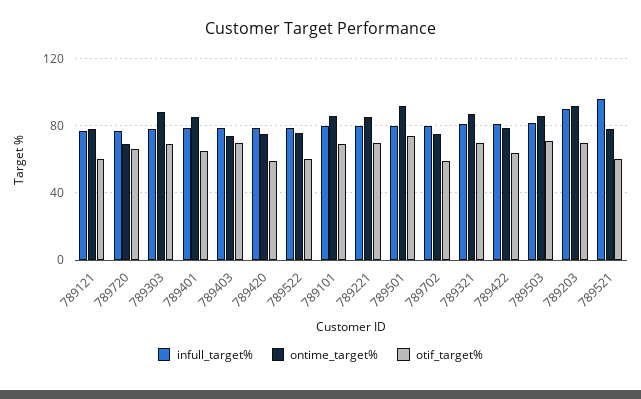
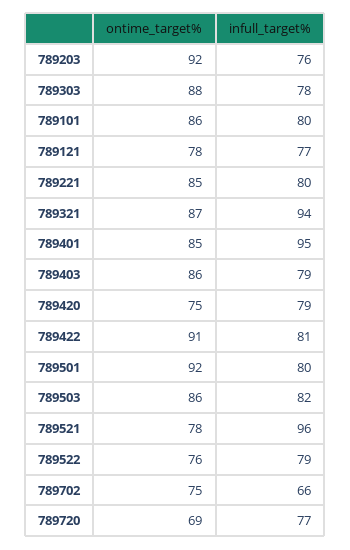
otif_target%, 789121: 60 -> none
otif_target%, 789720: 65 -> none
otif_target%, 789303: 70 -> none
infull_target%, 789401: 80 -> 95
otif_target%, 789401: 65 -> none
ontime_target%, 789403: 75 -> 86
otif_target%, 789403: 70 -> none
otif_target%, 789420: 60 -> none
otif_target%, 789522: 60 -> none
otif_target%, 789101: 70 -> none
otif_target%, 789221: 70 -> none
otif_target%, 789501: 75 -> none
infull_target%, 789702: 80 -> 66
otif_target%, 789702: 60 -> none
infull_target%, 789321: 80 -> 94
otif_target%, 789321: 70 -> none
ontime_target%, 789422: 80 -> 91
otif_target%, 789422: 65 -> none
otif_target%, 789503: 70 -> none
infull_target%, 789203: 90 -> 76
otif_target%, 789203: 70 -> none
otif_target%, 789521: 60 -> none

